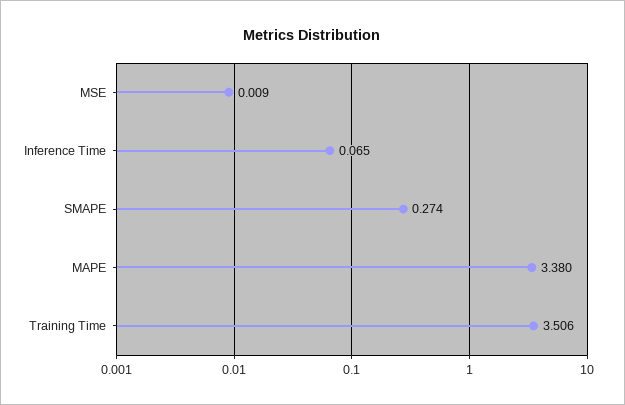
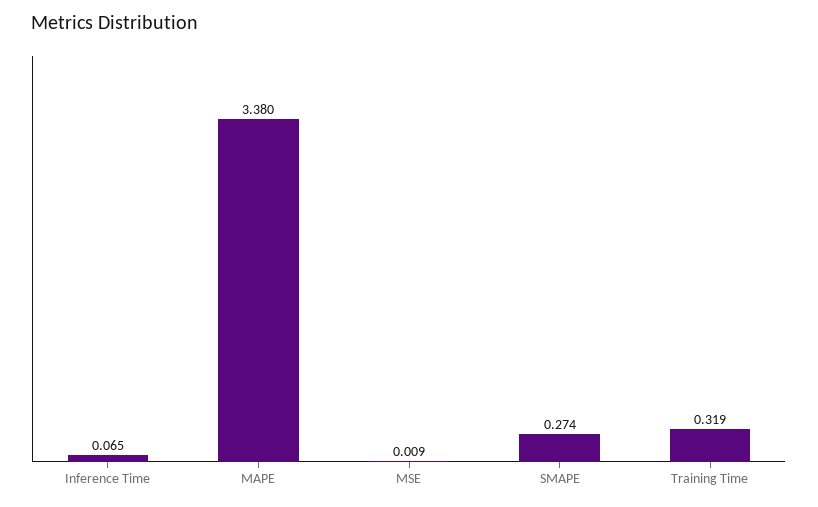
Training Time: 3.506 -> 0.319

